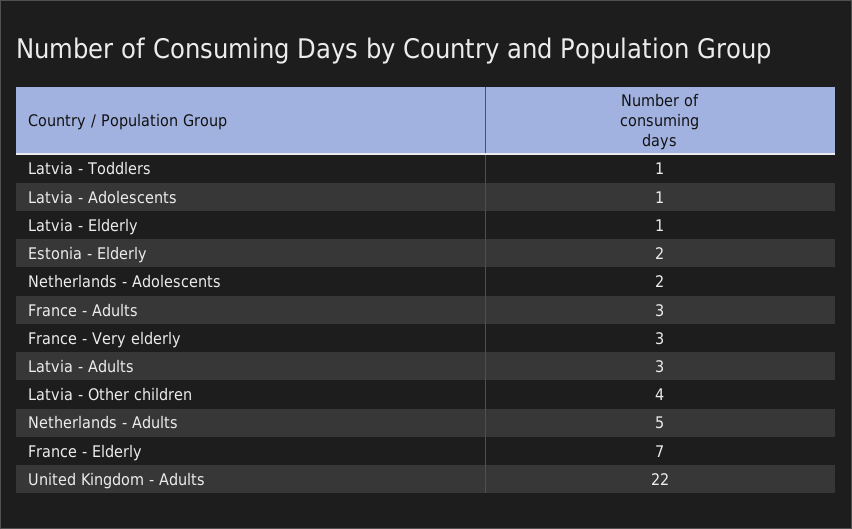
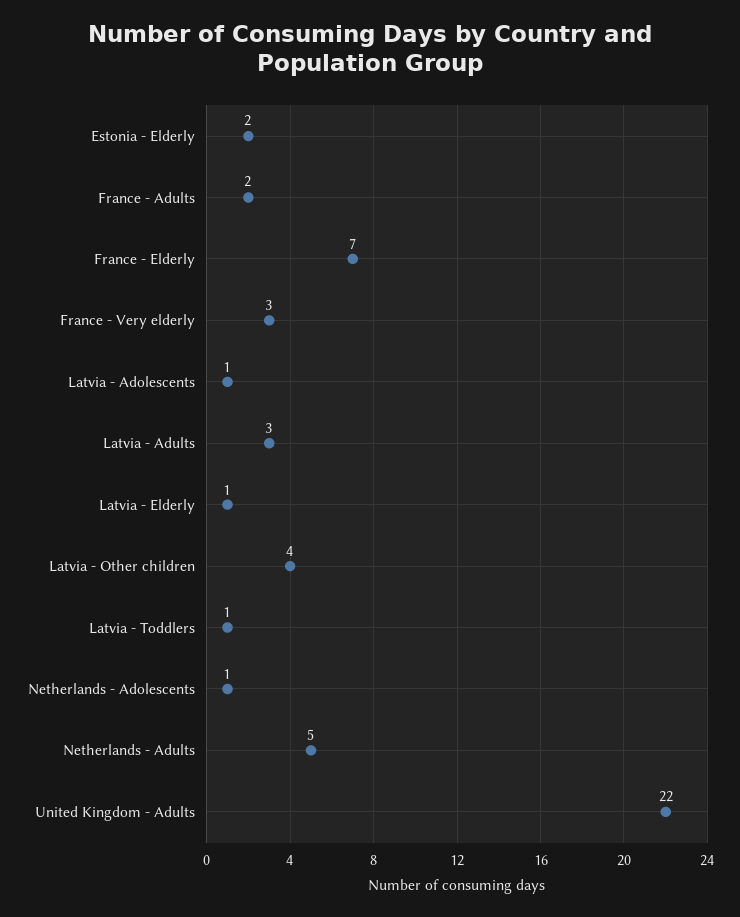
Netherlands - Adolescents: 2 -> 1
France - Adults: 3 -> 2

